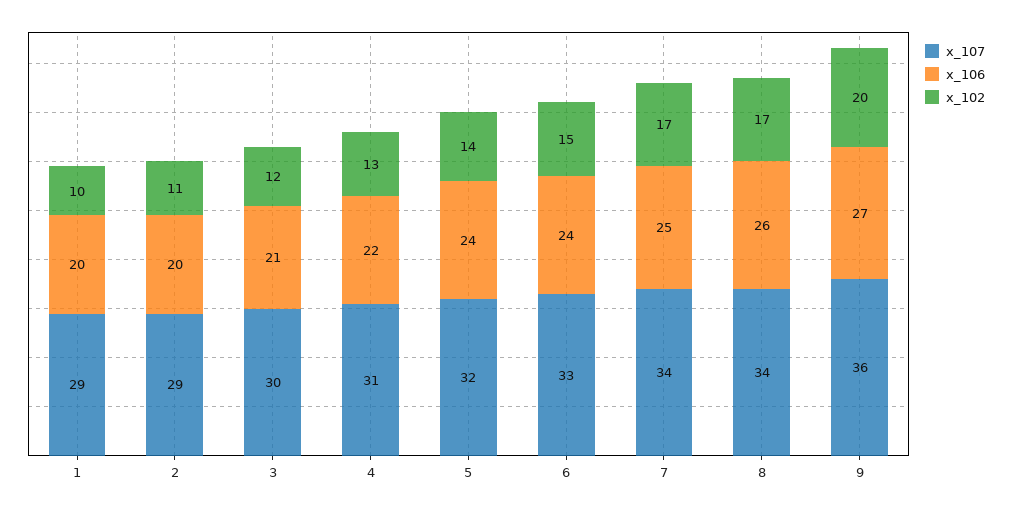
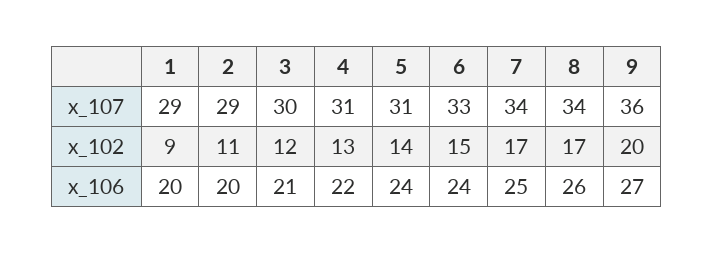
x_102, 1: 10 -> 9
x_107, 5: 32 -> 31

